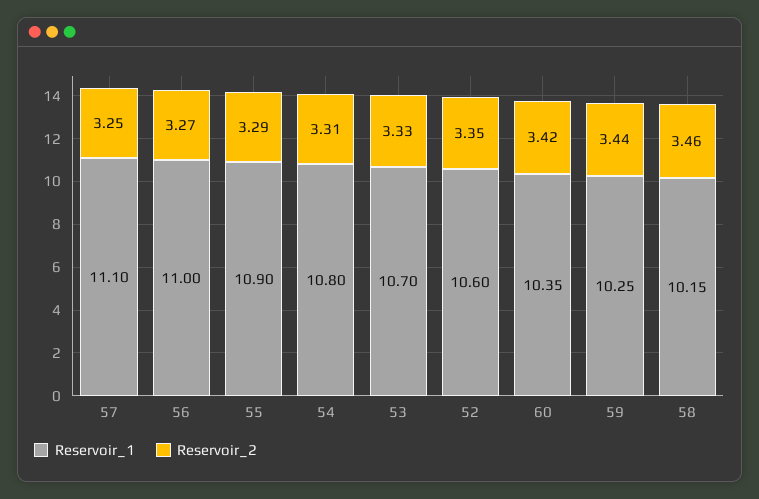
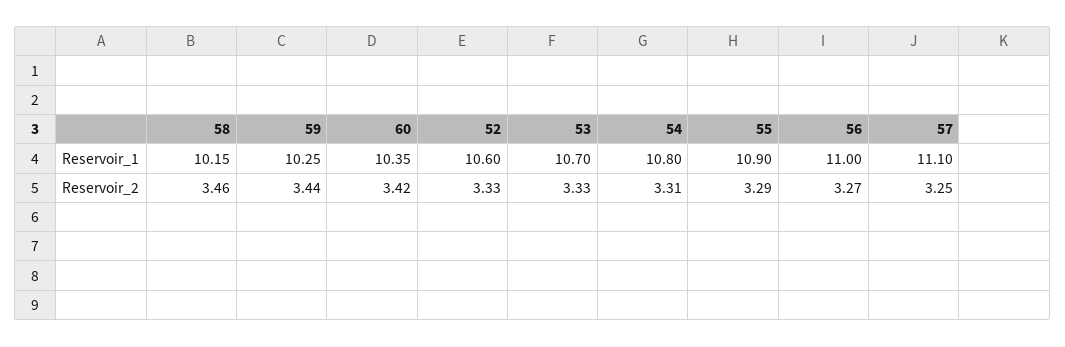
Reservoir_2, 52: 3.35 -> 3.33

